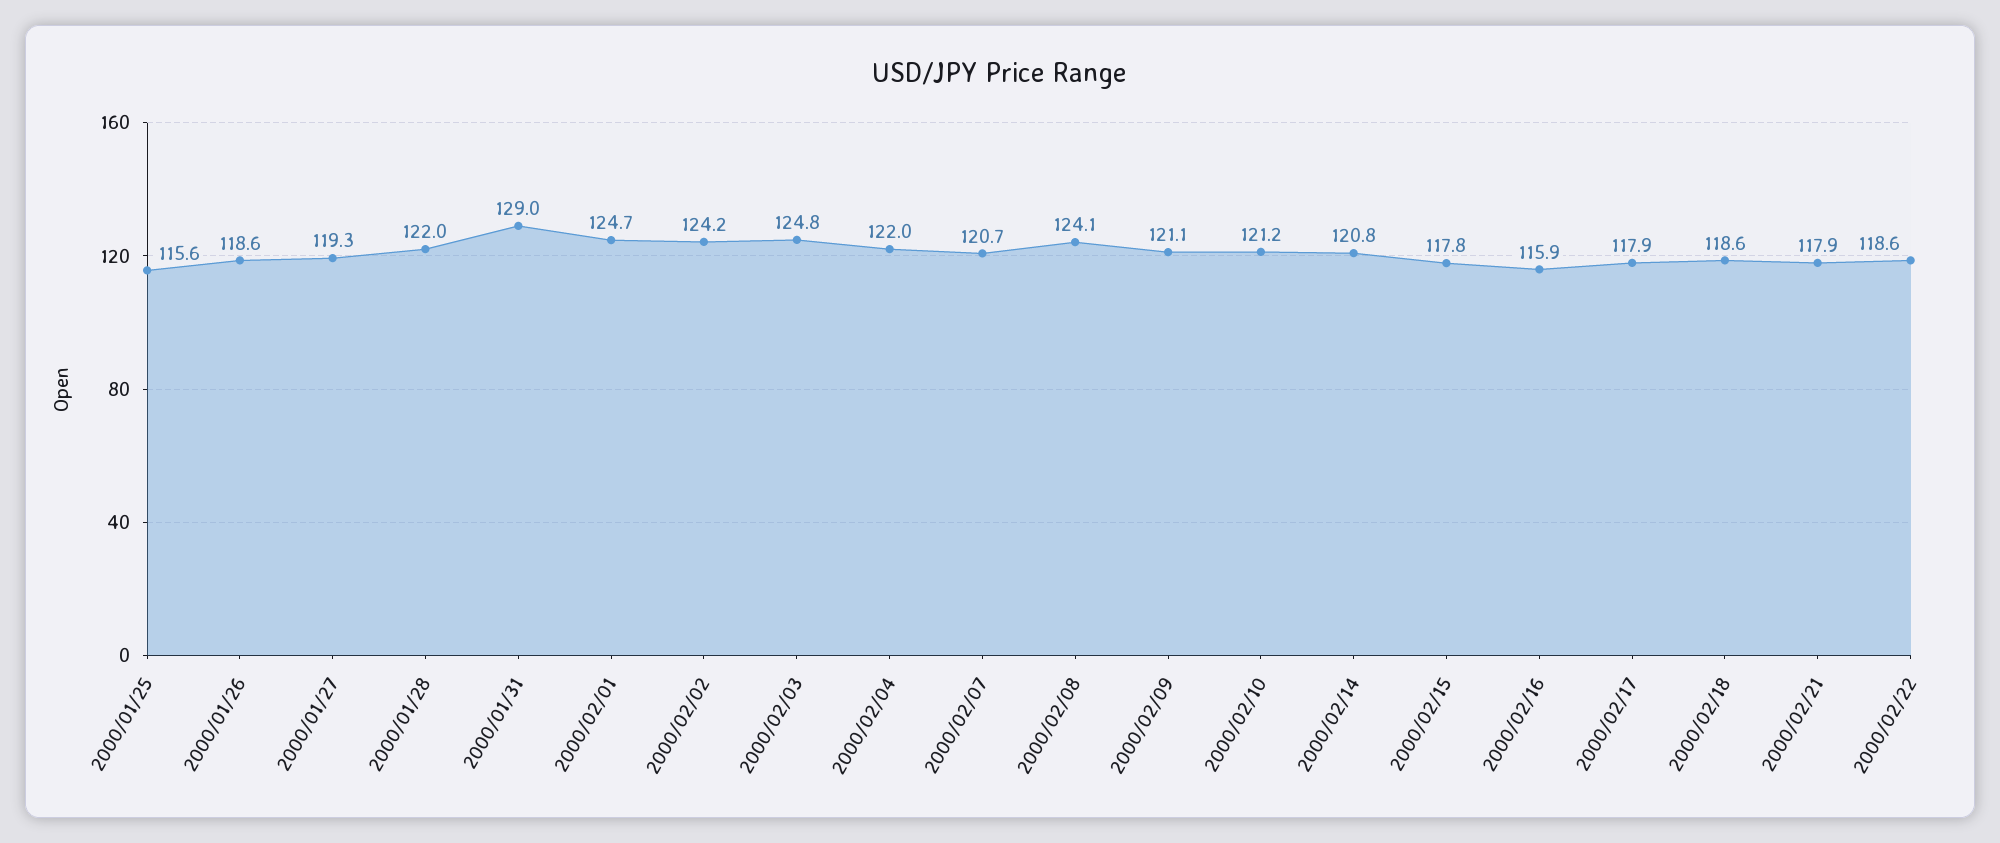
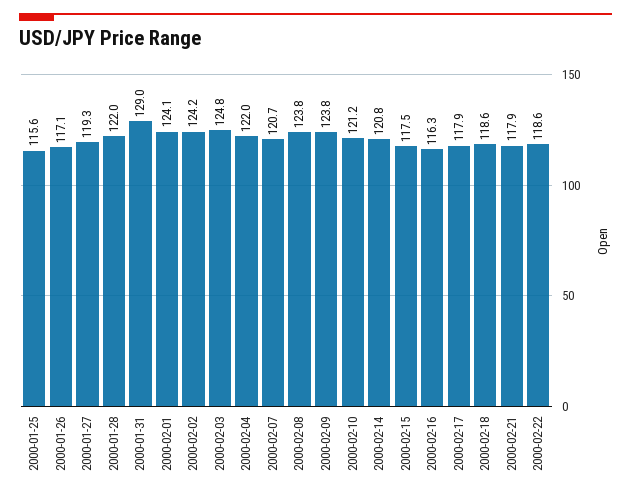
2000/01/26: 118.6 -> 117.1
2000/02/01: 124.7 -> 124.1
2000/02/08: 124.1 -> 123.8
2000/02/09: 121.1 -> 123.8
2000/02/15: 117.8 -> 117.5
2000/02/16: 115.9 -> 116.3

